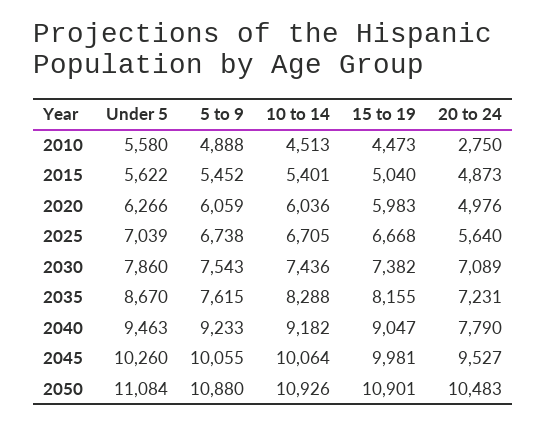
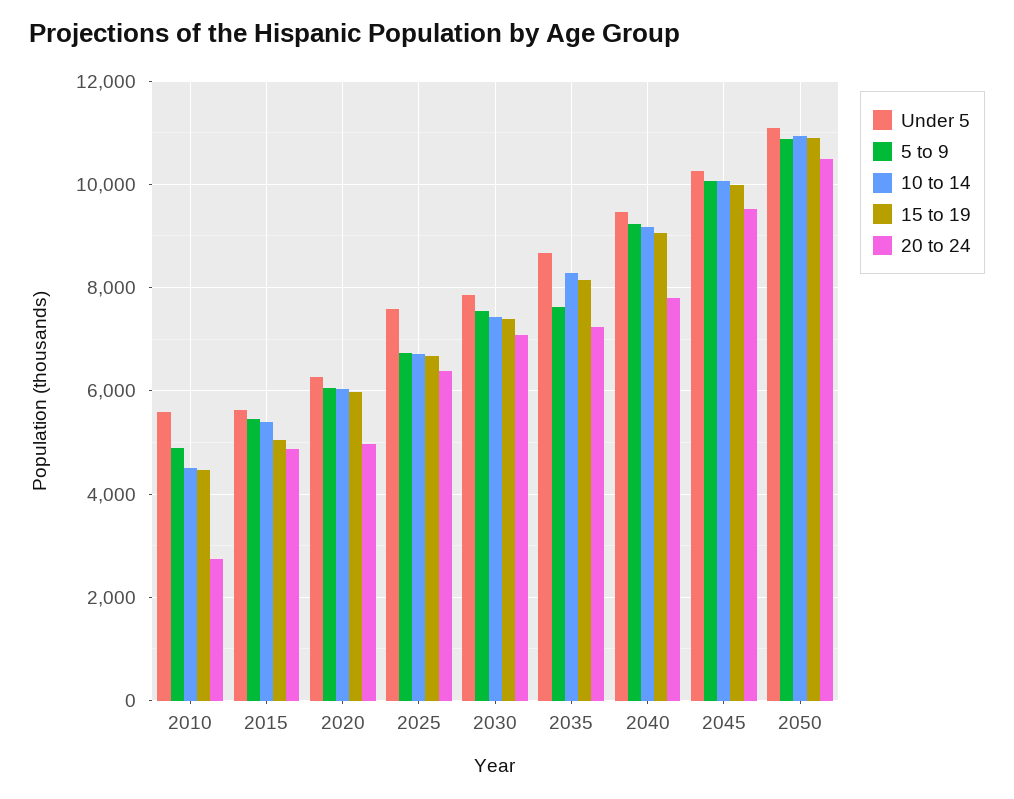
Under 5, 2025: 7039 -> 7600
20 to 24, 2025: 5640 -> 6400

